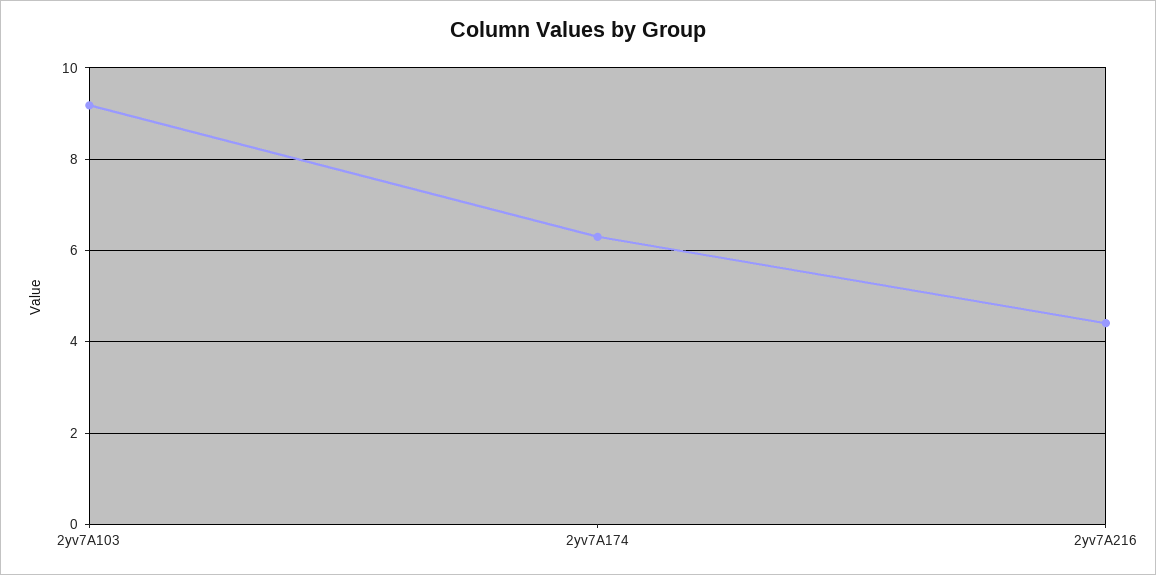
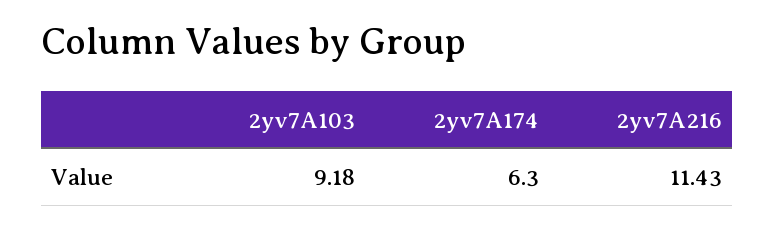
2yv7A216: 4.4 -> 11.43

